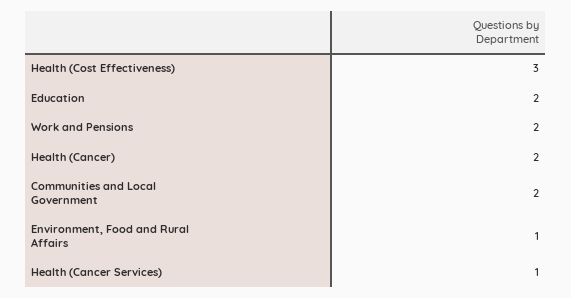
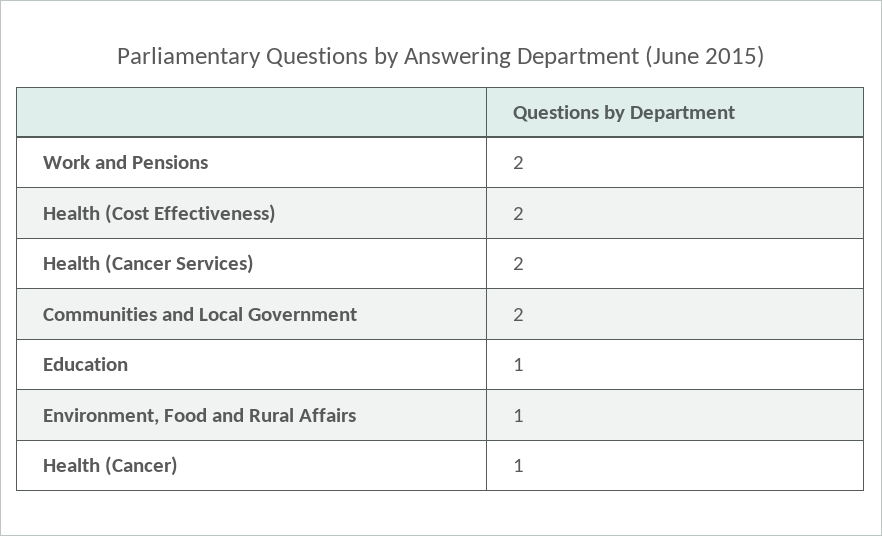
Health (Cost Effectiveness): 3 -> 2
Education: 2 -> 1
Health (Cancer): 2 -> 1
Health (Cancer Services): 1 -> 2

